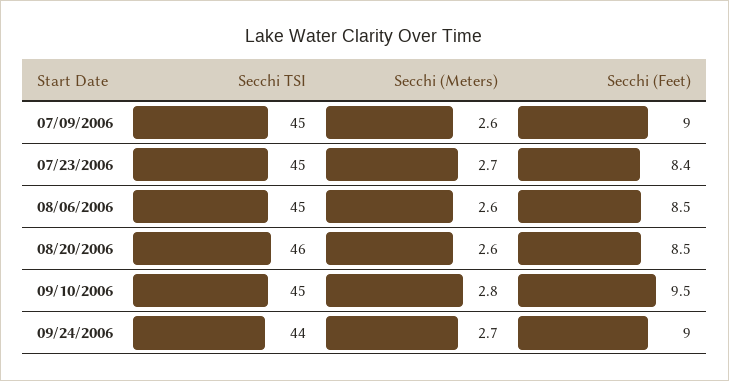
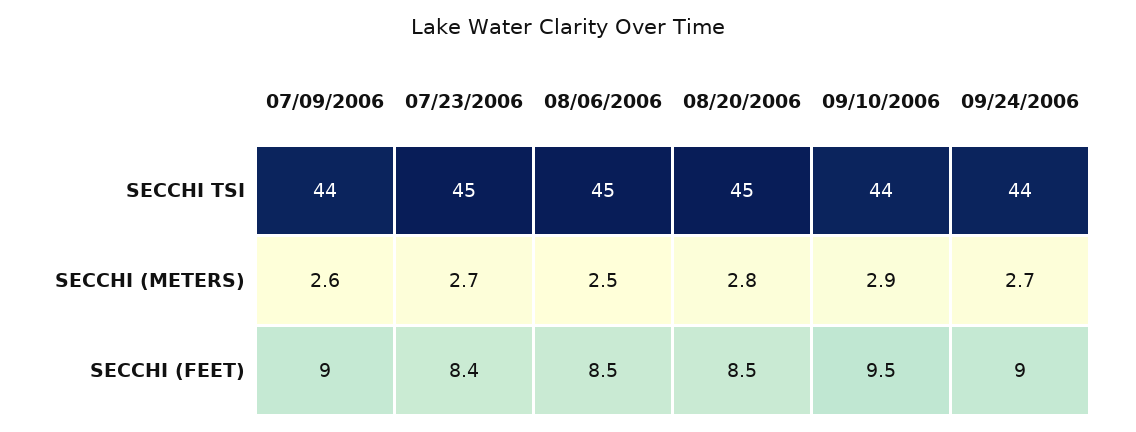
Secchi TSI, 07/09/2006: 45 -> 44
Secchi (Meters), 08/06/2006: 2.6 -> 2.5
Secchi TSI, 08/20/2006: 46 -> 45
Secchi (Meters), 08/20/2006: 2.6 -> 2.8
Secchi TSI, 09/10/2006: 45 -> 44
Secchi (Meters), 09/10/2006: 2.8 -> 2.9

